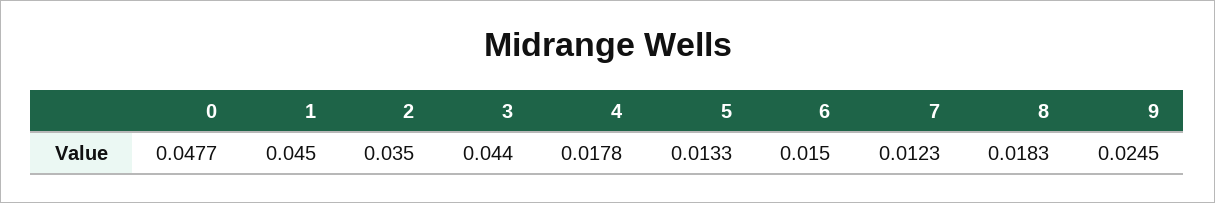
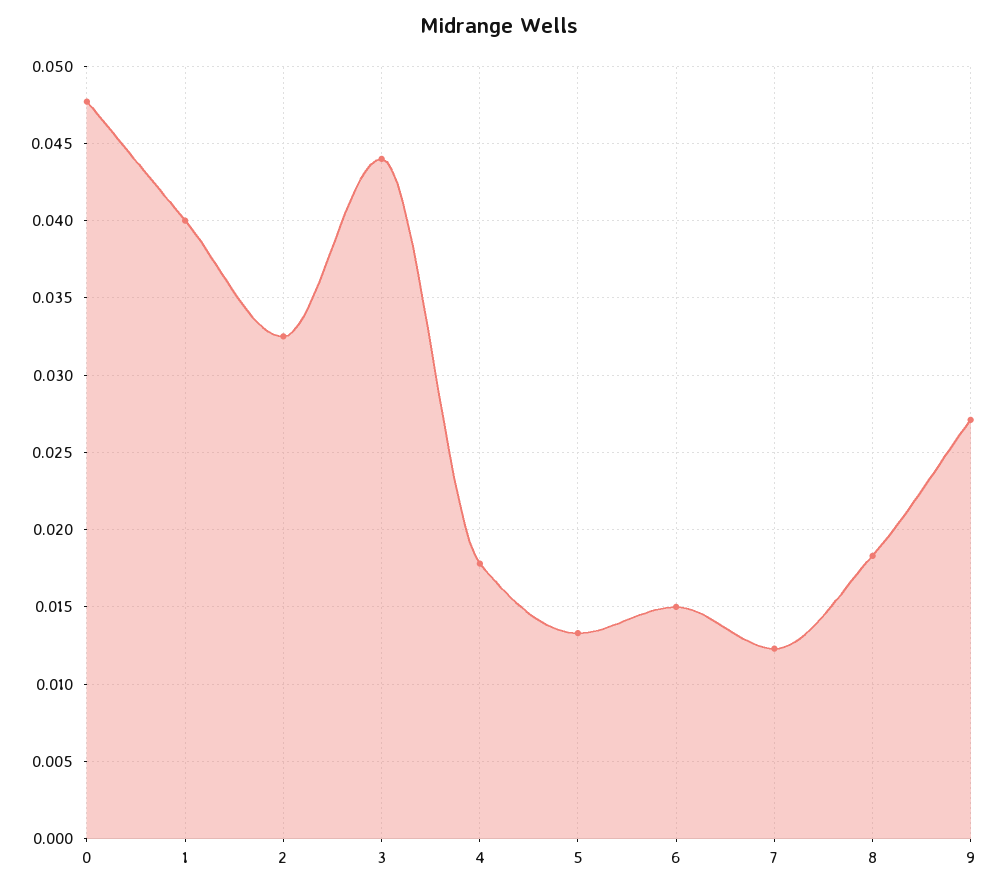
1: 0.045 -> 0.04
2: 0.035 -> 0.0325
9: 0.0245 -> 0.027

